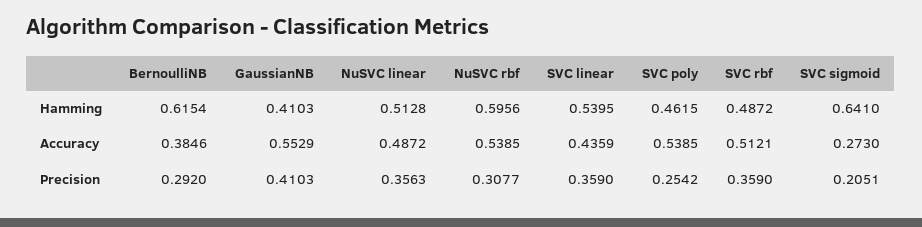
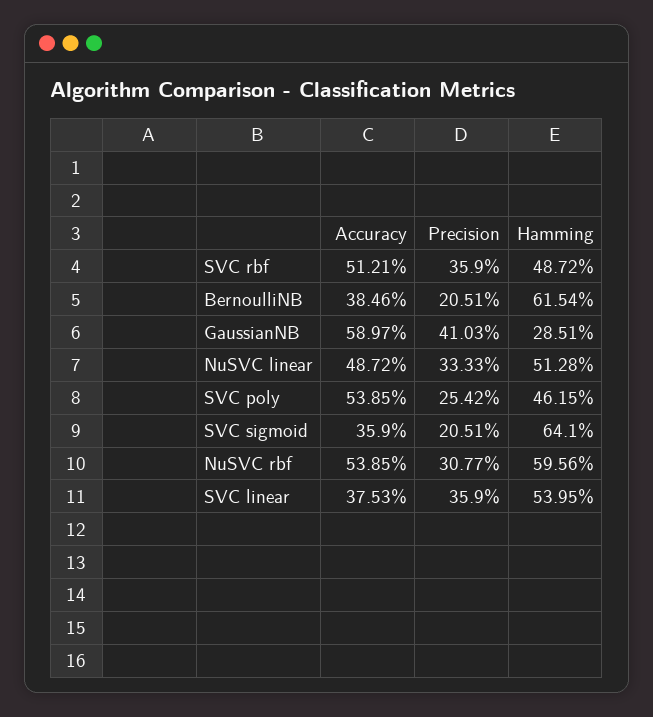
GaussianNB, Hamming: 0.4103 -> 0.2851
GaussianNB, Accuracy: 0.5529 -> 0.5897
SVC linear, Accuracy: 0.4359 -> 0.3753
SVC sigmoid, Accuracy: 0.273 -> 0.359
BernoulliNB, Precision: 0.292 -> 0.2051
NuSVC linear, Precision: 0.3563 -> 0.3333

